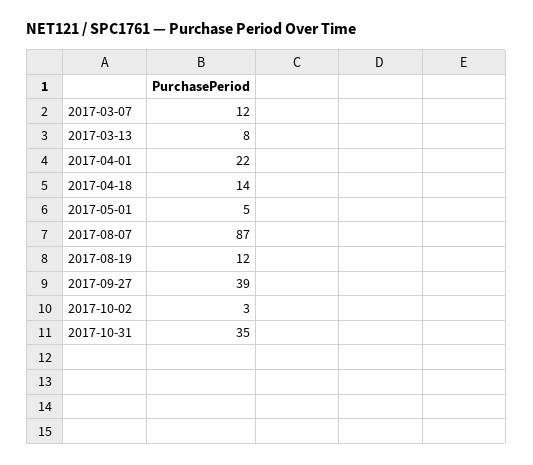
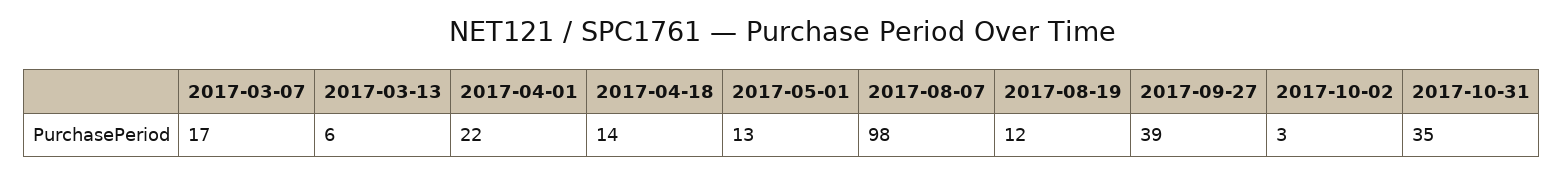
2017-03-07: 12 -> 17
2017-03-13: 8 -> 6
2017-05-01: 5 -> 13
2017-08-07: 87 -> 98

